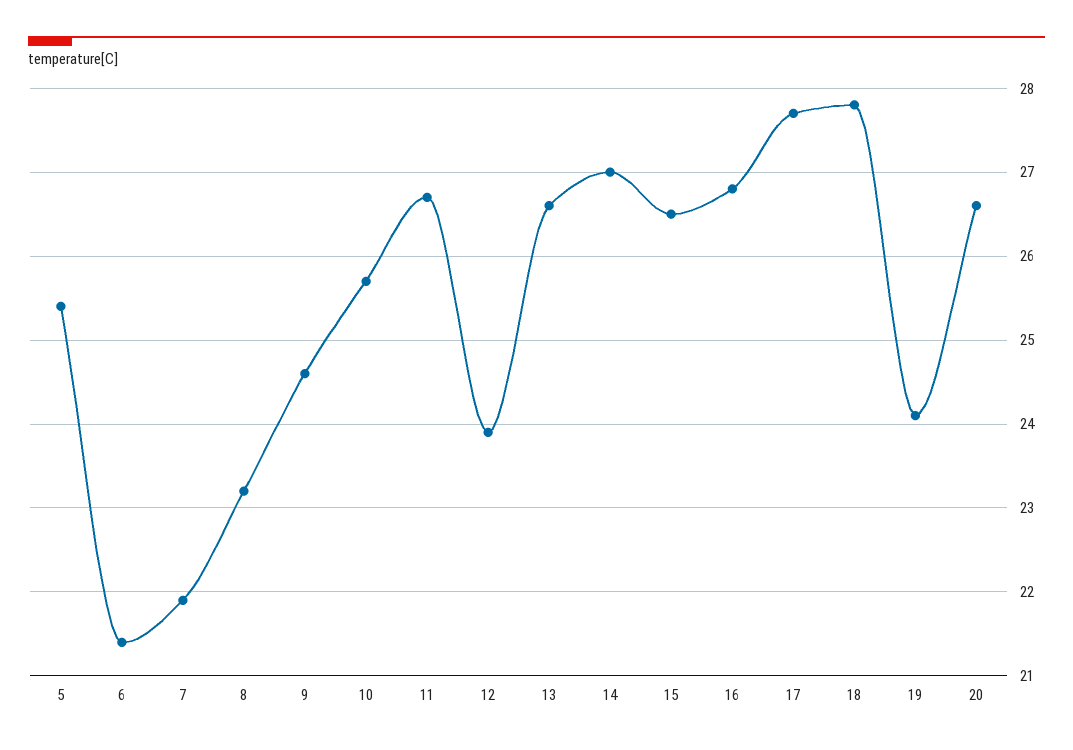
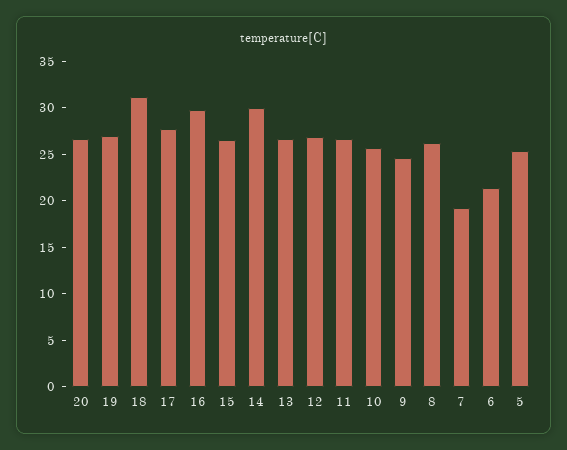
7: 21.9 -> 19
8: 23.2 -> 26
12: 23.9 -> 27
14: 27 -> 30
16: 26.8 -> 30
18: 27.8 -> 31
19: 24.1 -> 27

